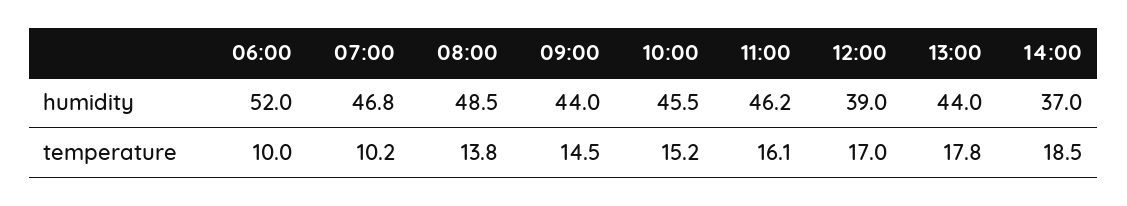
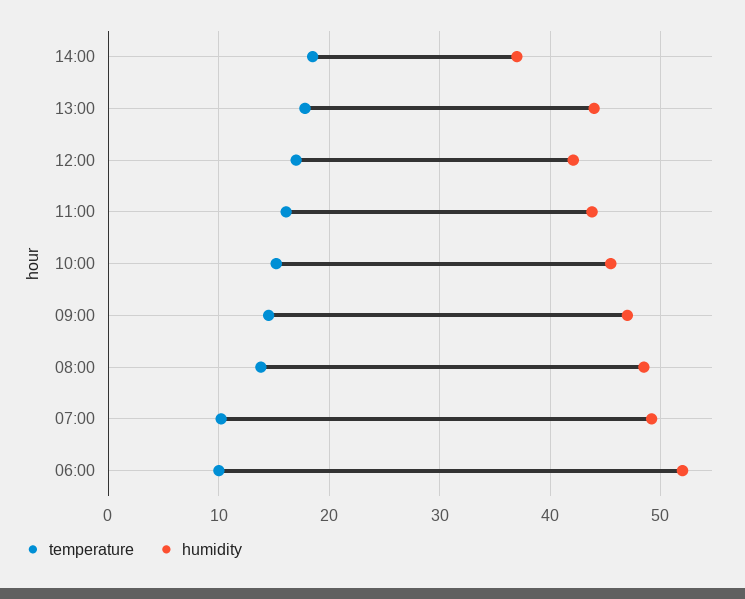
humidity, 07:00: 46.8 -> 49
humidity, 09:00: 44 -> 47
humidity, 11:00: 46.2 -> 44
humidity, 12:00: 39 -> 42

